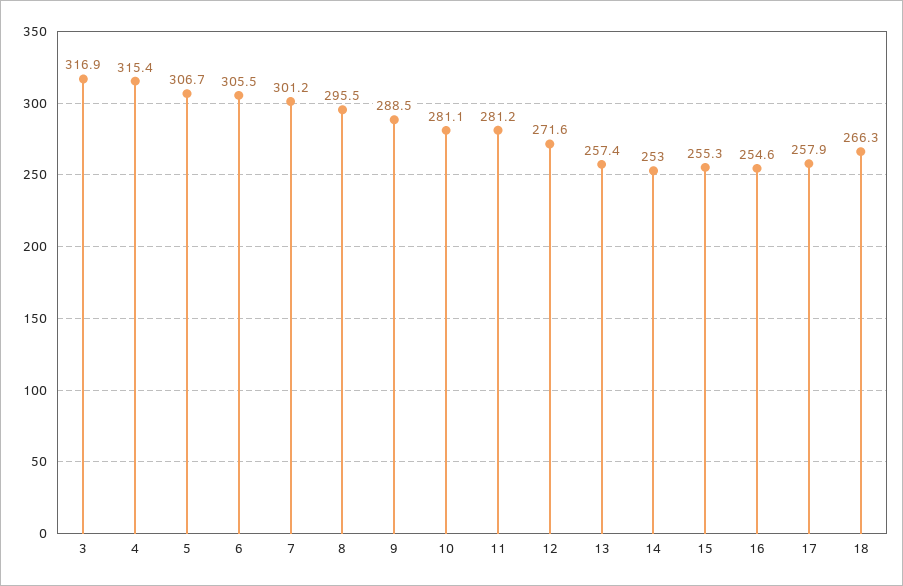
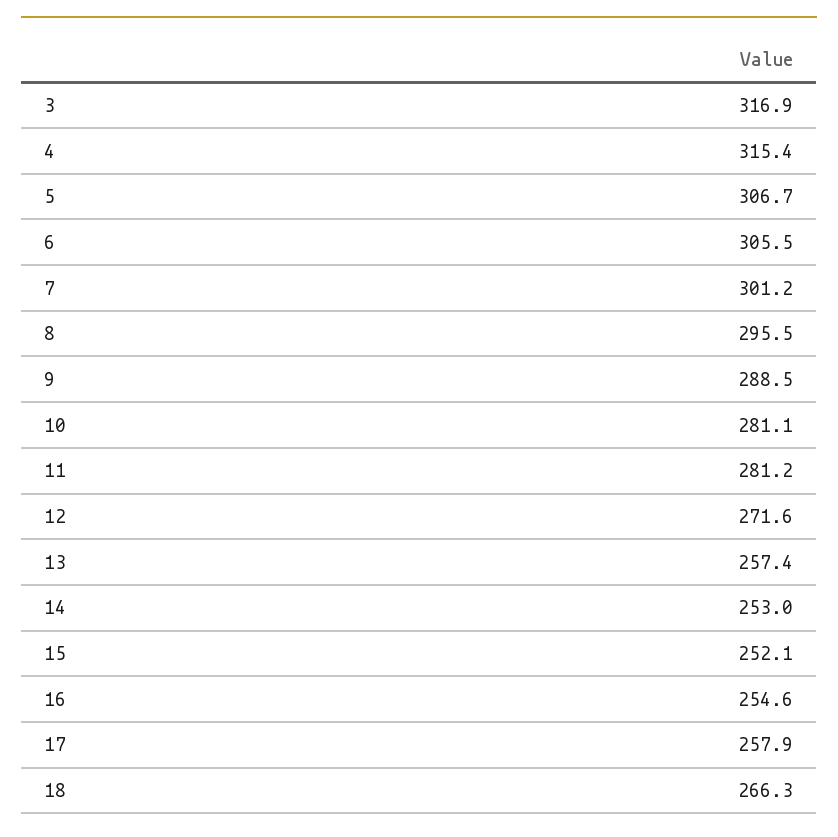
15: 255.3 -> 252.1

